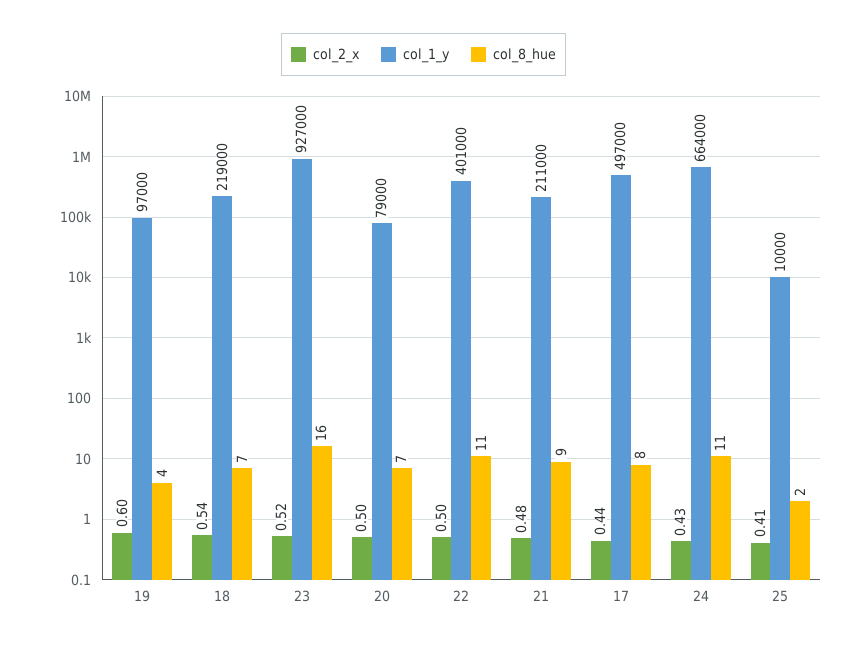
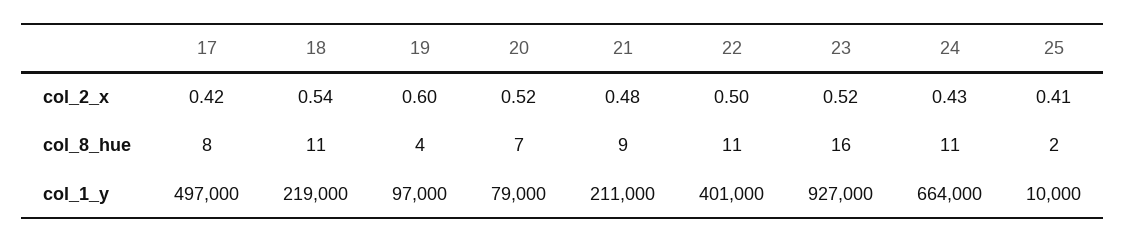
col_8_hue, 18: 7 -> 11
col_2_x, 20: 0.5 -> 0.52
col_2_x, 17: 0.44 -> 0.42

